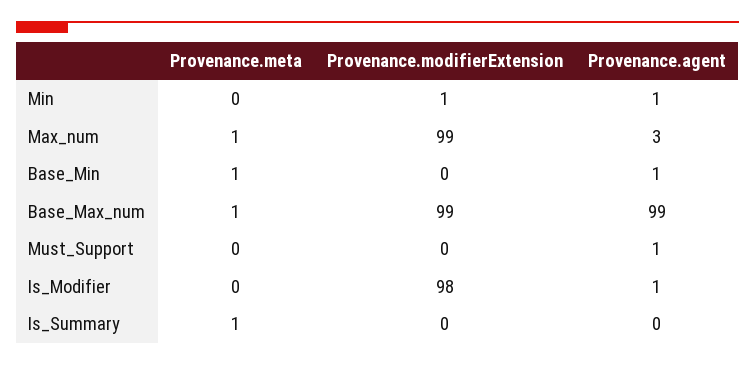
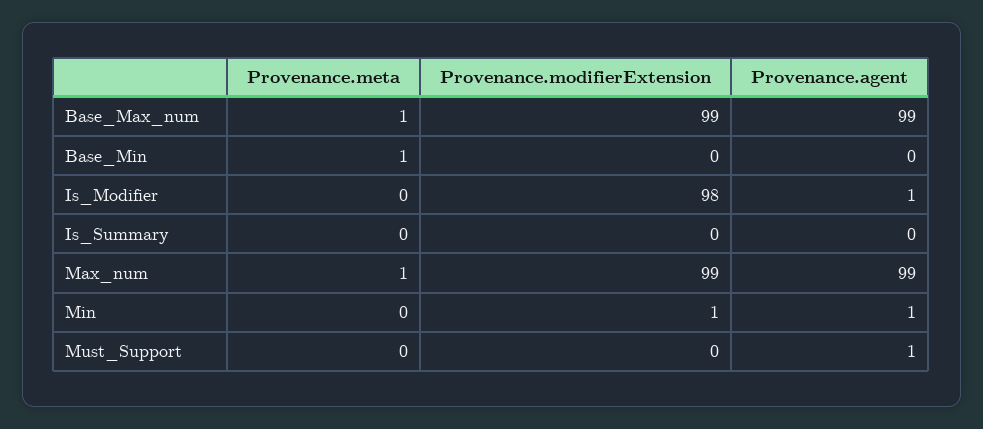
Provenance.agent, Max_num: 3 -> 99
Provenance.agent, Base_Min: 1 -> 0
Provenance.meta, Is_Summary: 1 -> 0

